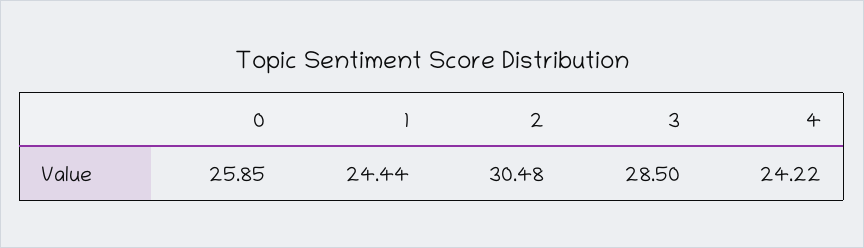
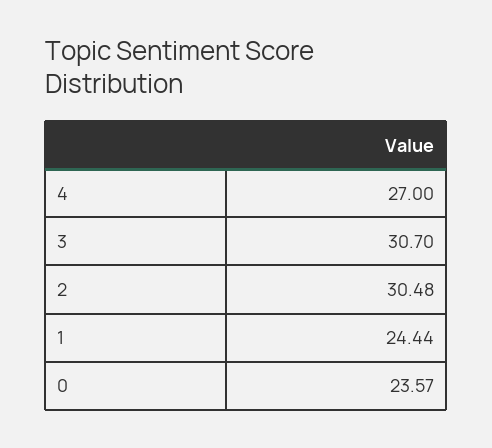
0: 25.85 -> 23.57
3: 28.5 -> 30.7
4: 24.22 -> 27

